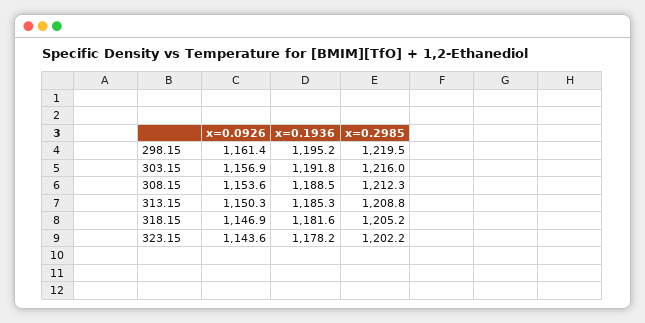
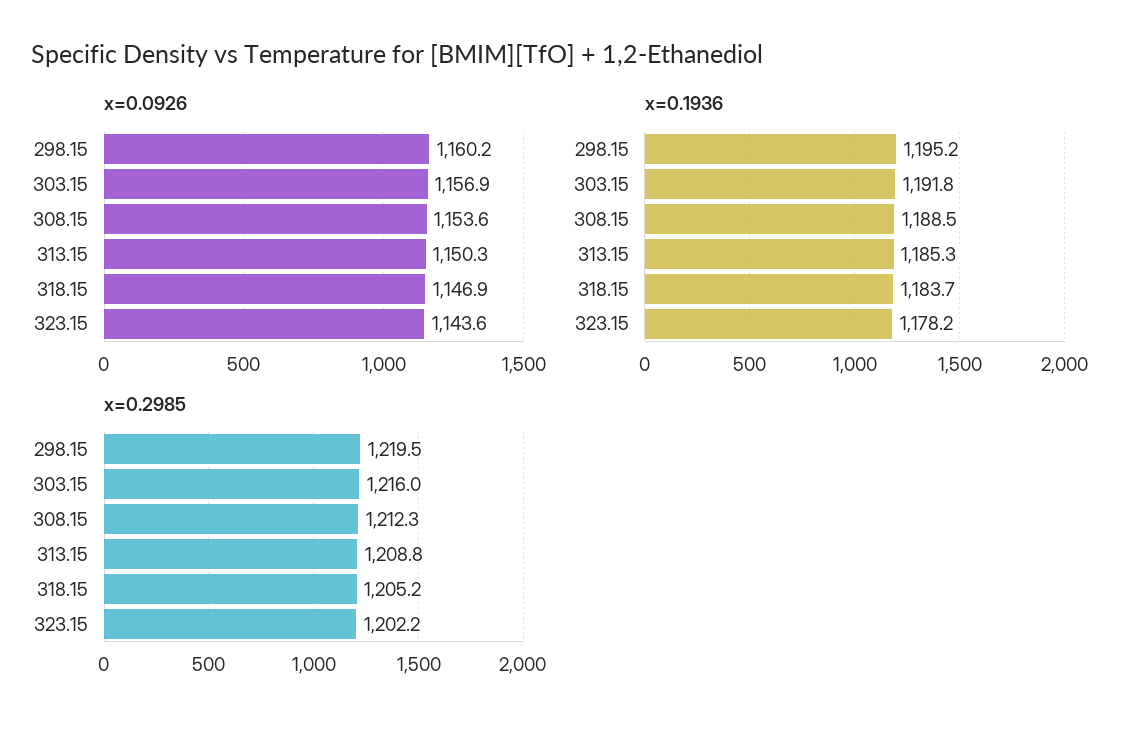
x=0.0926, 298.15: 1161.4 -> 1160.2
x=0.1936, 318.15: 1181.6 -> 1183.7

